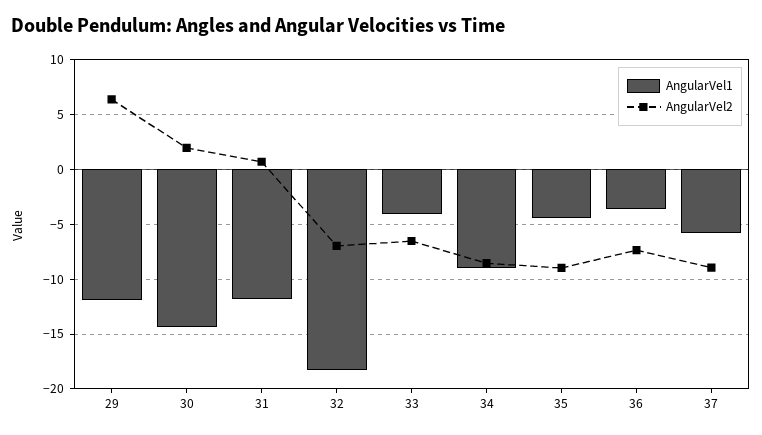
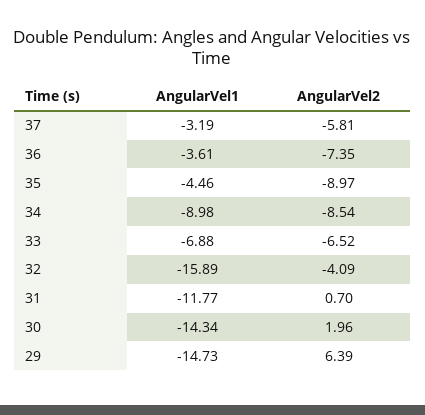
AngularVel1, 29: -12 -> -14.73
AngularVel1, 32: -18 -> -15.89
AngularVel2, 32: -7 -> -4.09
AngularVel1, 33: -4 -> -6.88
AngularVel1, 37: -6 -> -3.19
AngularVel2, 37: -9 -> -5.81

